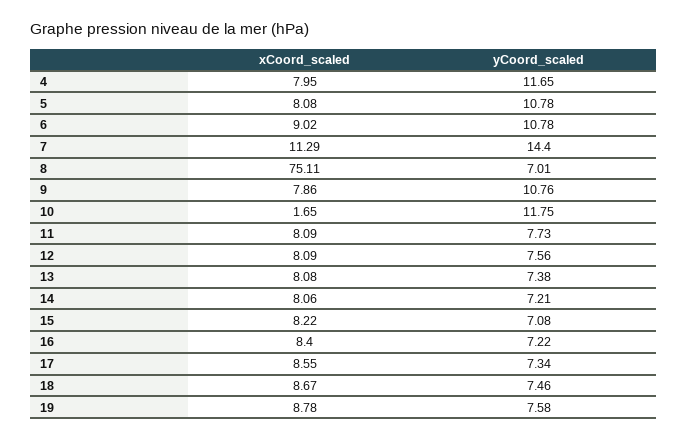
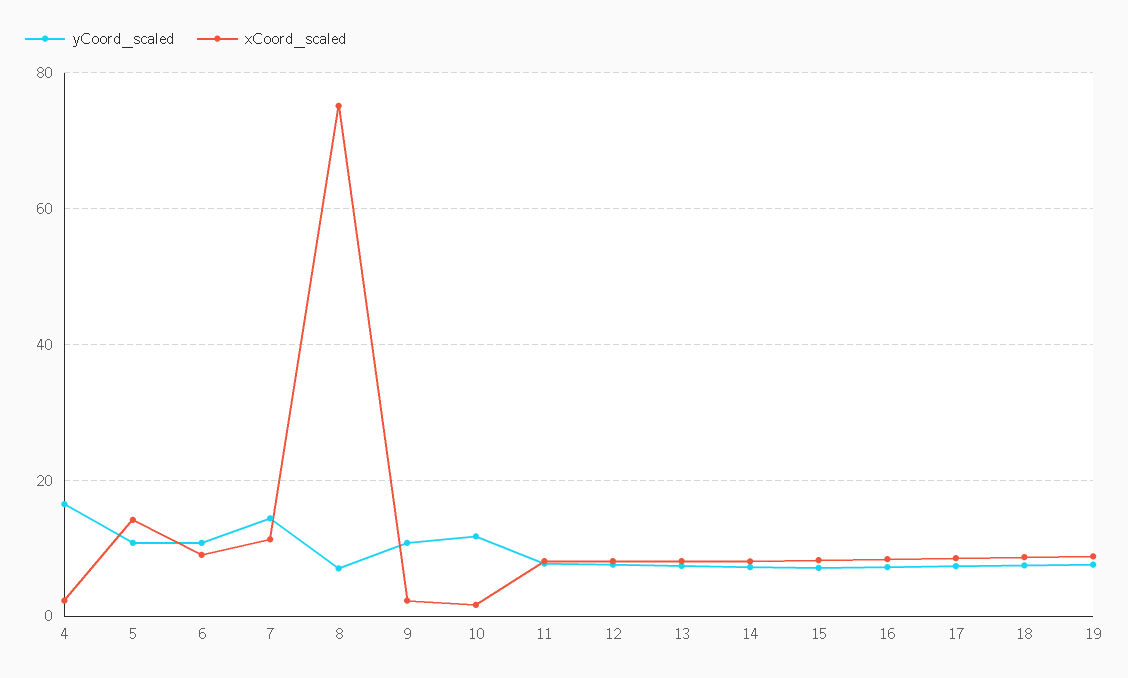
xCoord_scaled, 4: 7.95 -> 2
yCoord_scaled, 4: 11.65 -> 16
xCoord_scaled, 5: 8.08 -> 14
xCoord_scaled, 9: 7.86 -> 2

